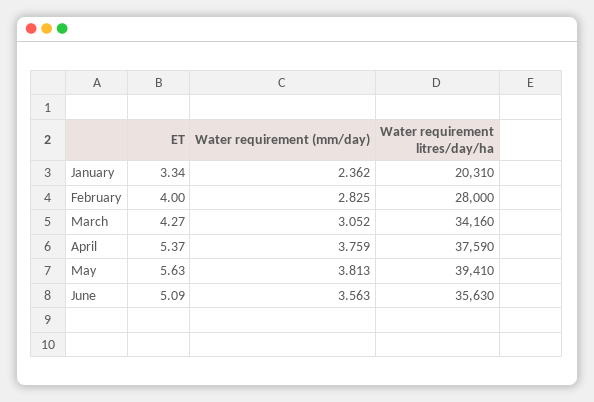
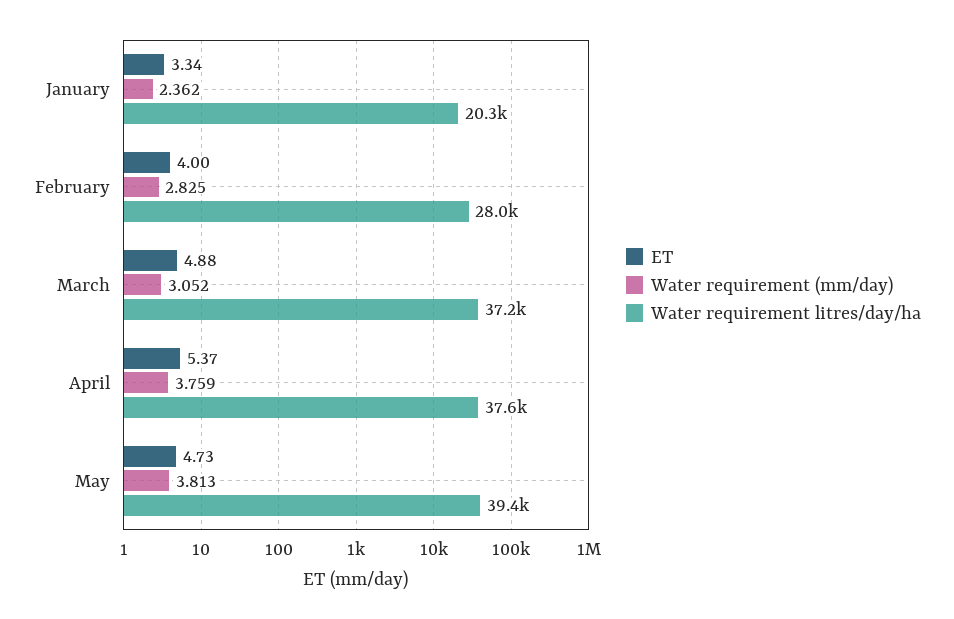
ET, March: 4.27 -> 4.88
Water requirement litres/day/ha, March: 34160 -> 37200
ET, May: 5.63 -> 4.73
ET, June: 5.09 -> none
Water requirement (mm/day), June: 3.563 -> none
Water requirement litres/day/ha, June: 35630 -> none

